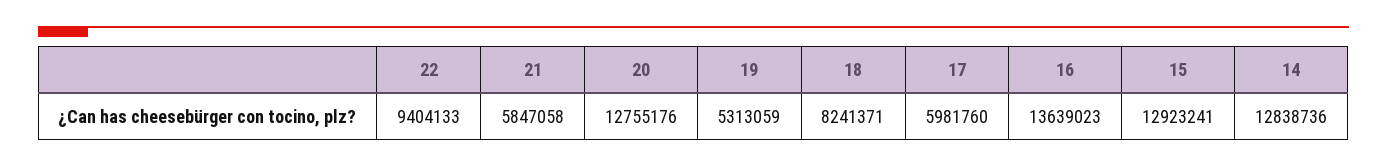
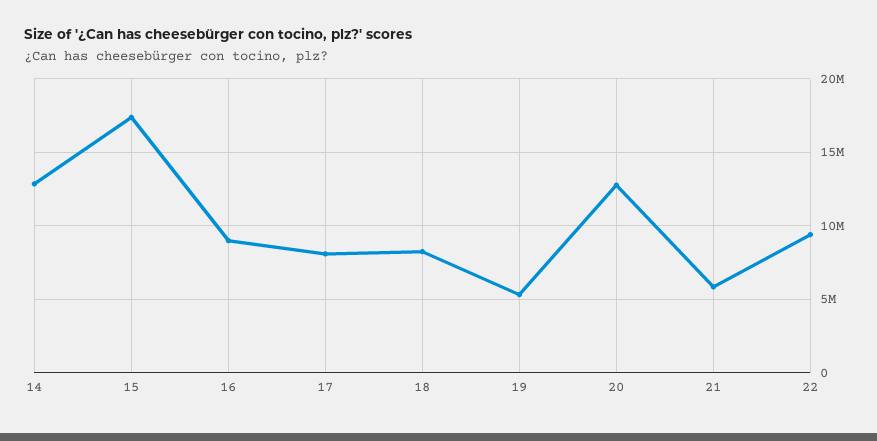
17: 5981760 -> 8000000
16: 13639023 -> 9000000
15: 12923241 -> 17500000

